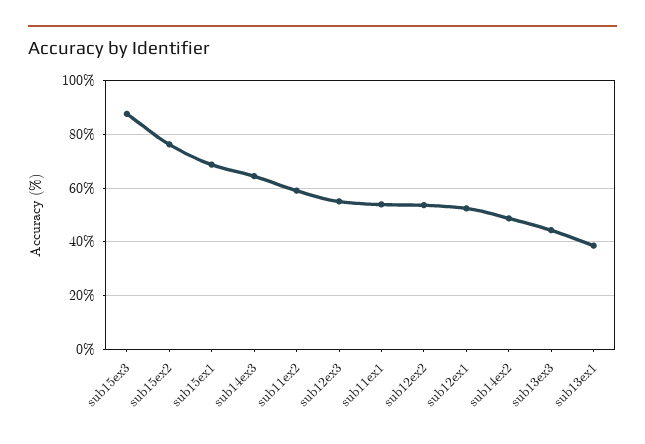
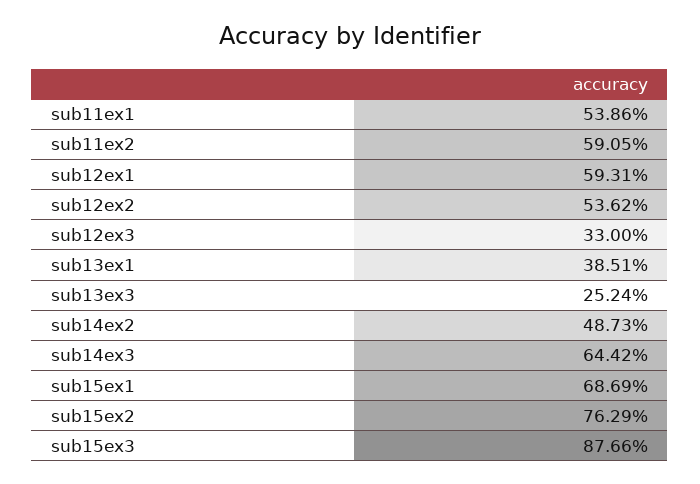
sub12ex3: 55 -> 33
sub12ex1: 52.5 -> 59.31
sub13ex3: 45 -> 25.24

